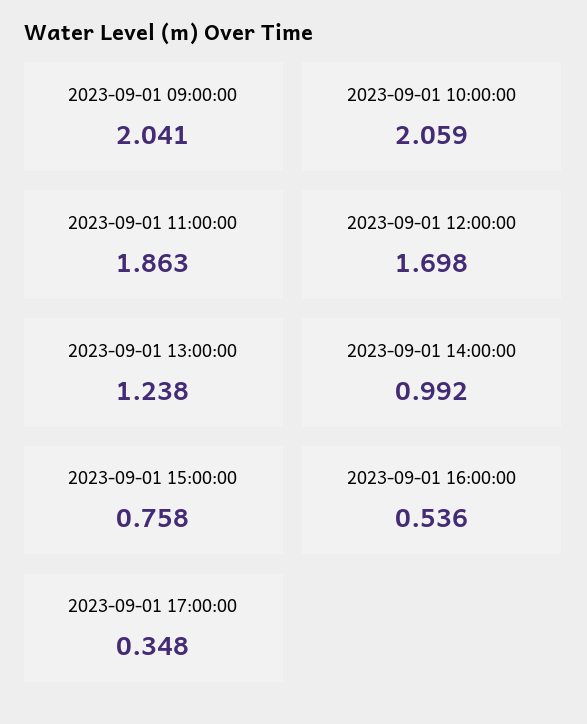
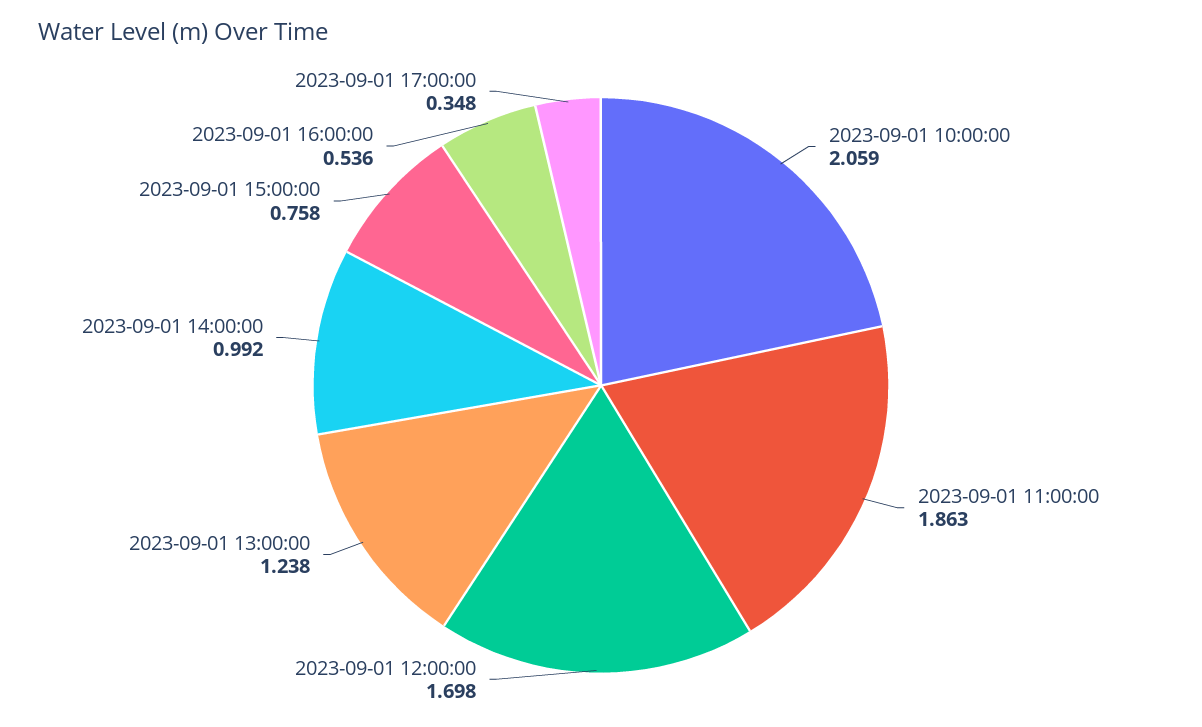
2023-09-01 09:00:00: 2.041 -> none

